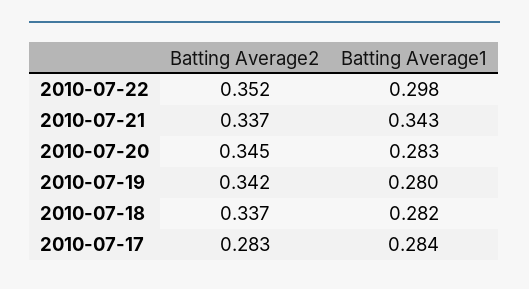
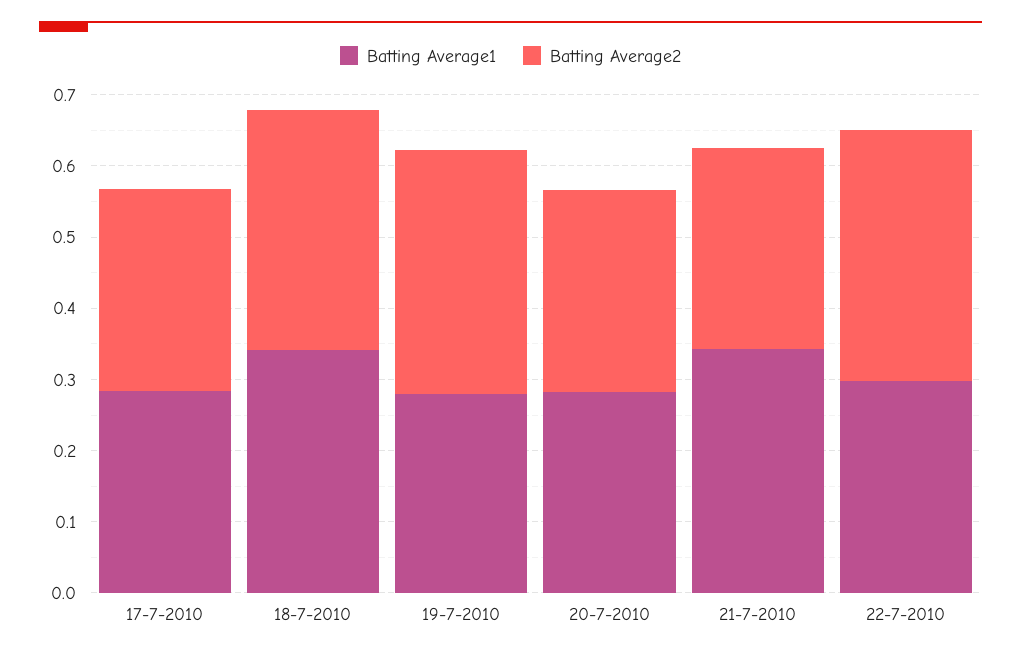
Batting Average2, 2010-07-21: 0.337 -> 0.28
Batting Average2, 2010-07-20: 0.345 -> 0.28
Batting Average1, 2010-07-18: 0.282 -> 0.34

